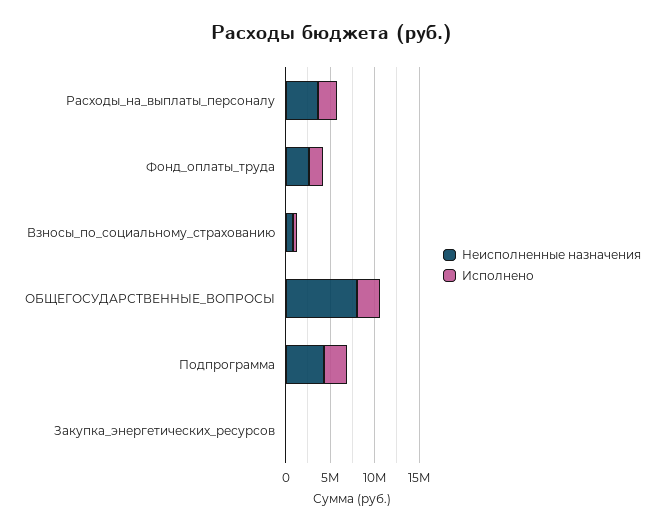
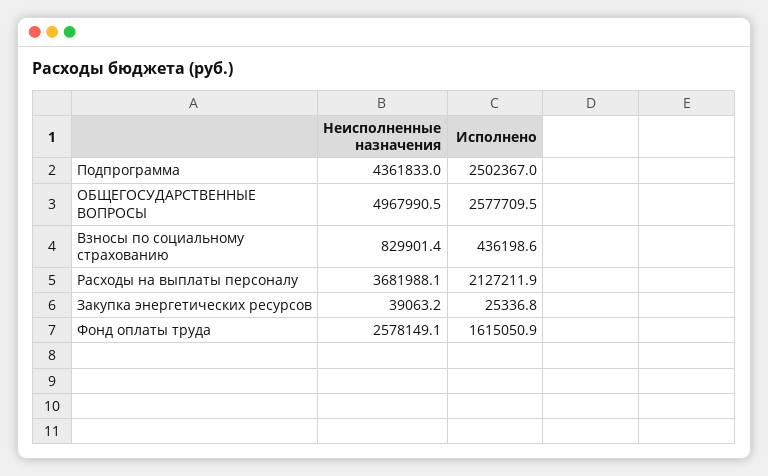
Неисполненные назначения, ОБЩЕГОСУДАРСТВЕННЫЕ_ВОПРОСЫ: 8000000 -> 4967990.5

